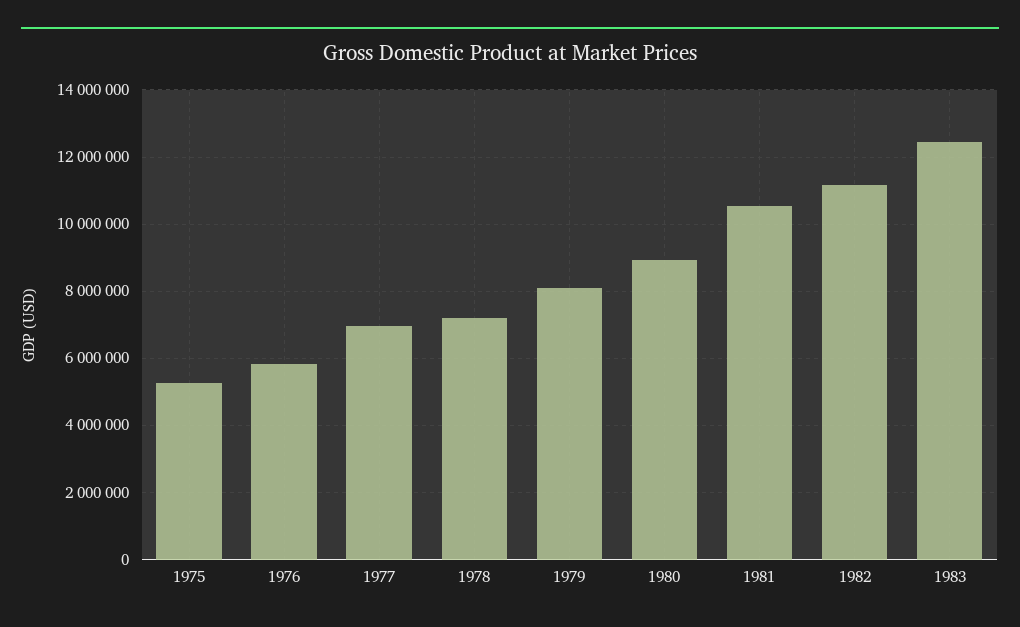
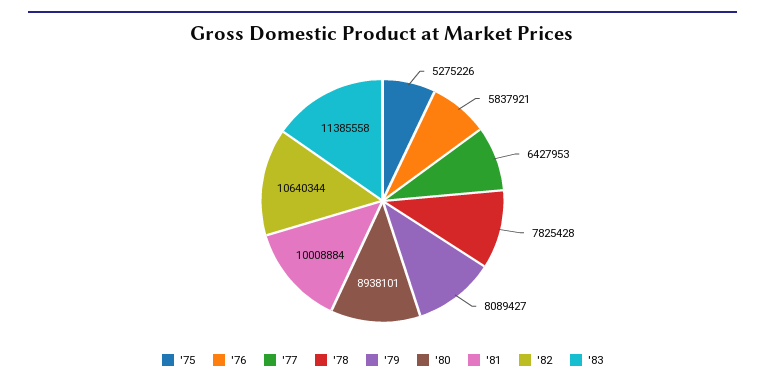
1977: 7000000 -> 6427953
1978: 7200000 -> 7825428
1981: 10600000 -> 10008884
1982: 11200000 -> 10640344
1983: 12400000 -> 11385558

